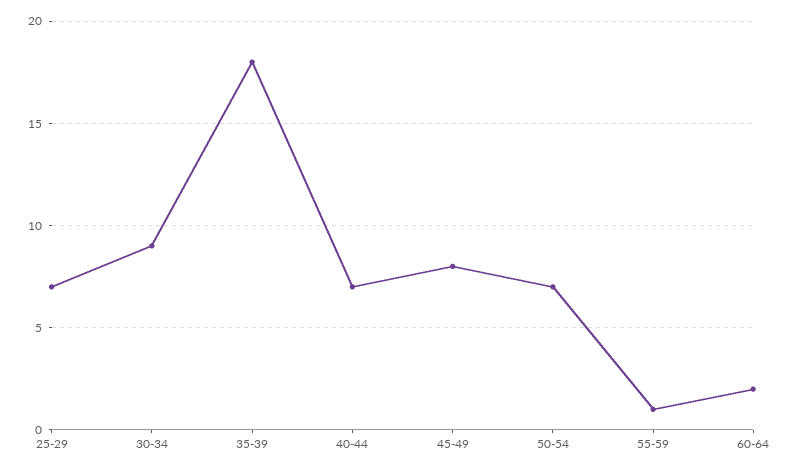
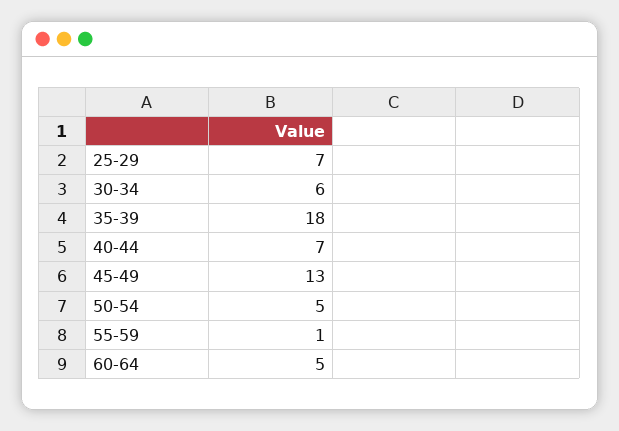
30-34: 9 -> 6
45-49: 8 -> 13
50-54: 7 -> 5
60-64: 2 -> 5

